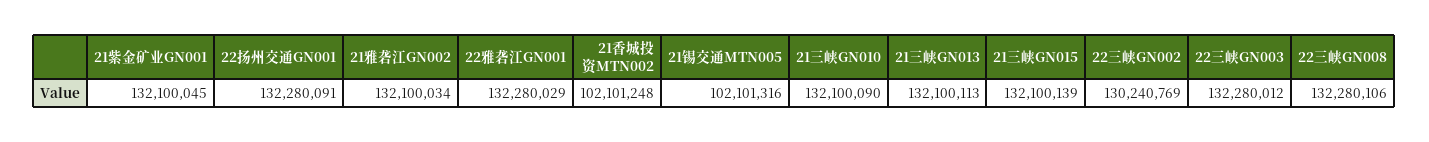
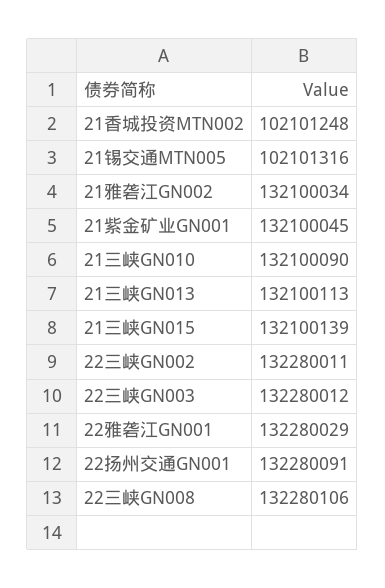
22三峡GN002: 130240769 -> 132280011

